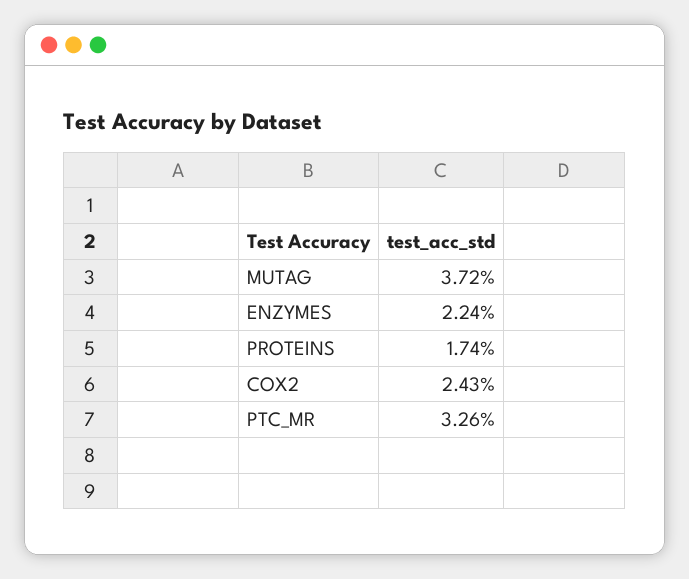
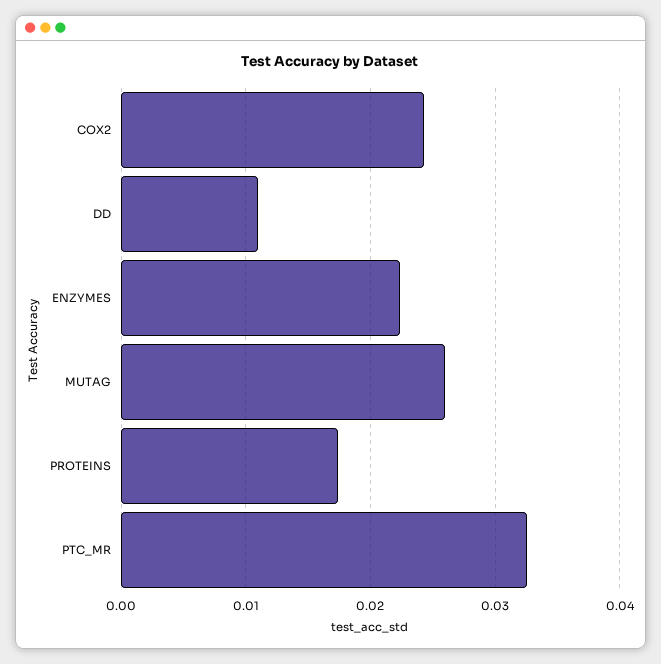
MUTAG: 0.0372 -> 0.026
DD: none -> 0.011

